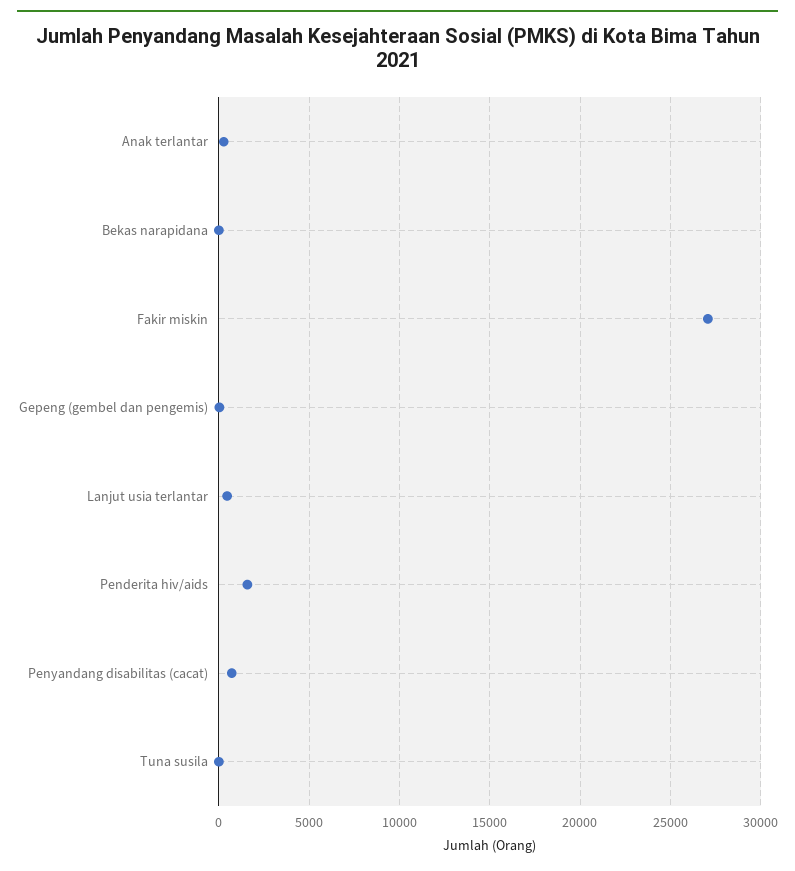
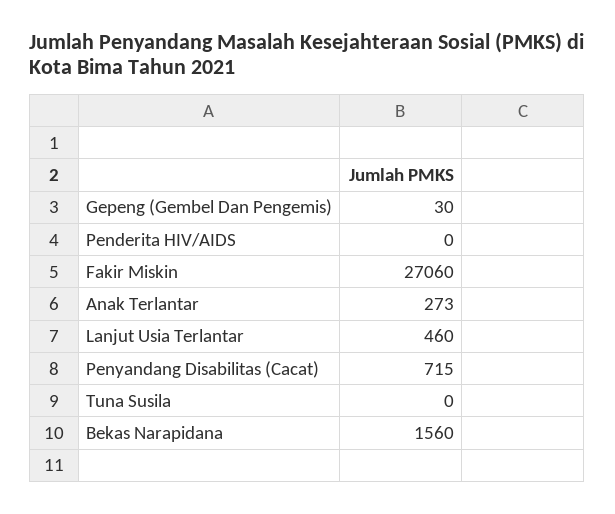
Bekas narapidana: 0 -> 1560
Penderita hiv/aids: 1500 -> 0

